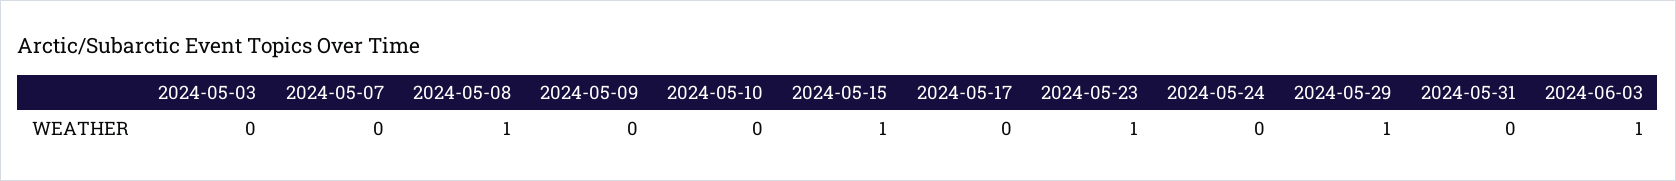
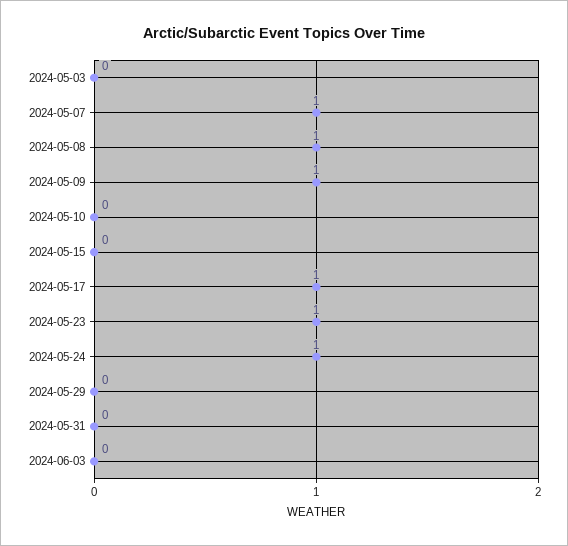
2024-05-07: 0 -> 1
2024-05-09: 0 -> 1
2024-05-15: 1 -> 0
2024-05-17: 0 -> 1
2024-05-24: 0 -> 1
2024-05-29: 1 -> 0
2024-06-03: 1 -> 0

